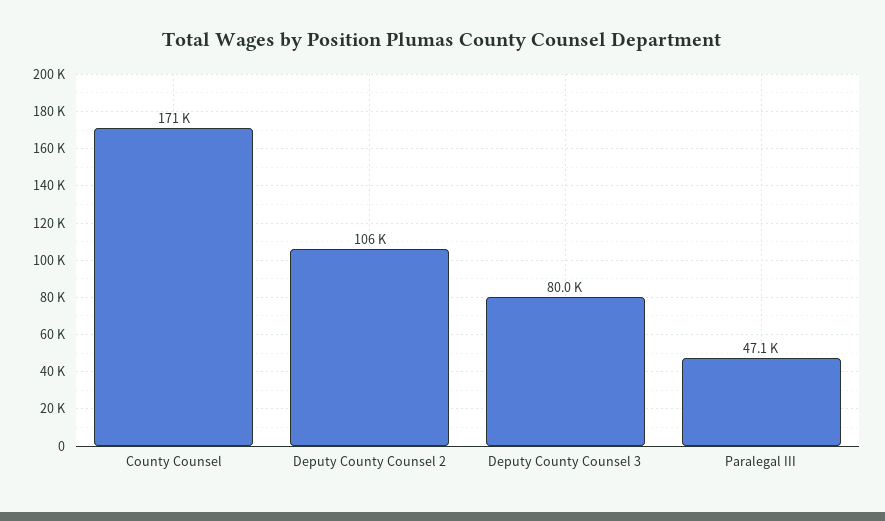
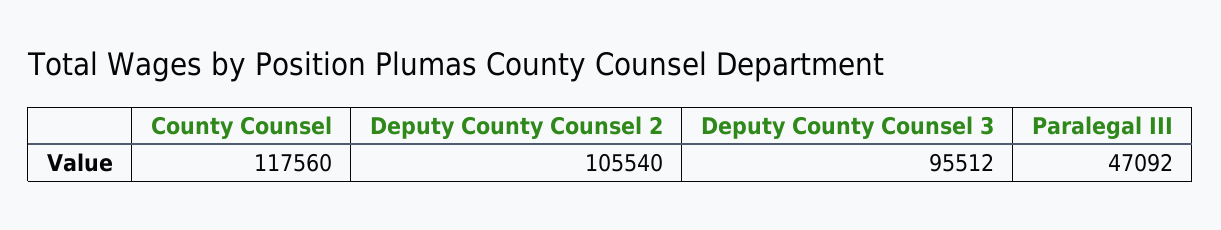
County Counsel: 171000 -> 117560
Deputy County Counsel 3: 80000 -> 95512

